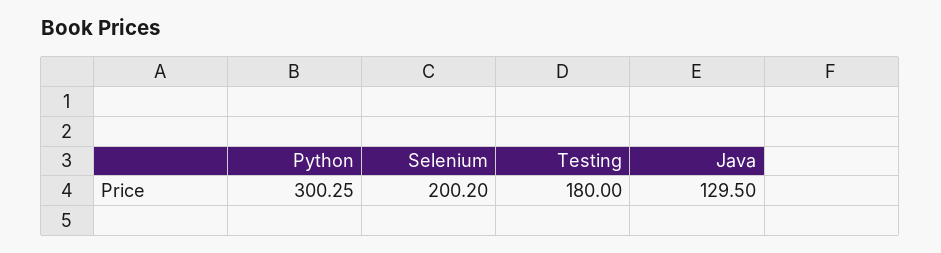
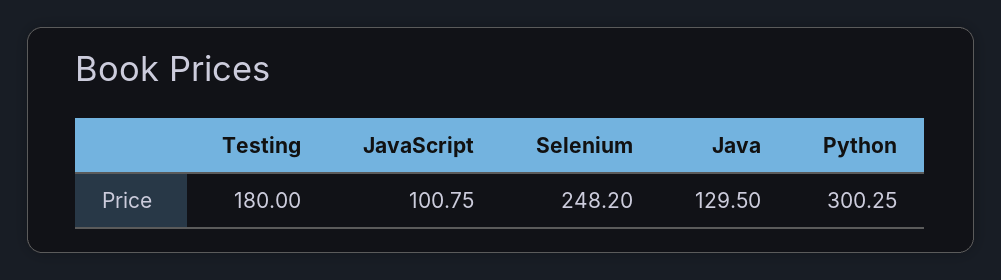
Selenium: 200.2 -> 248.2
JavaScript: none -> 100.75

